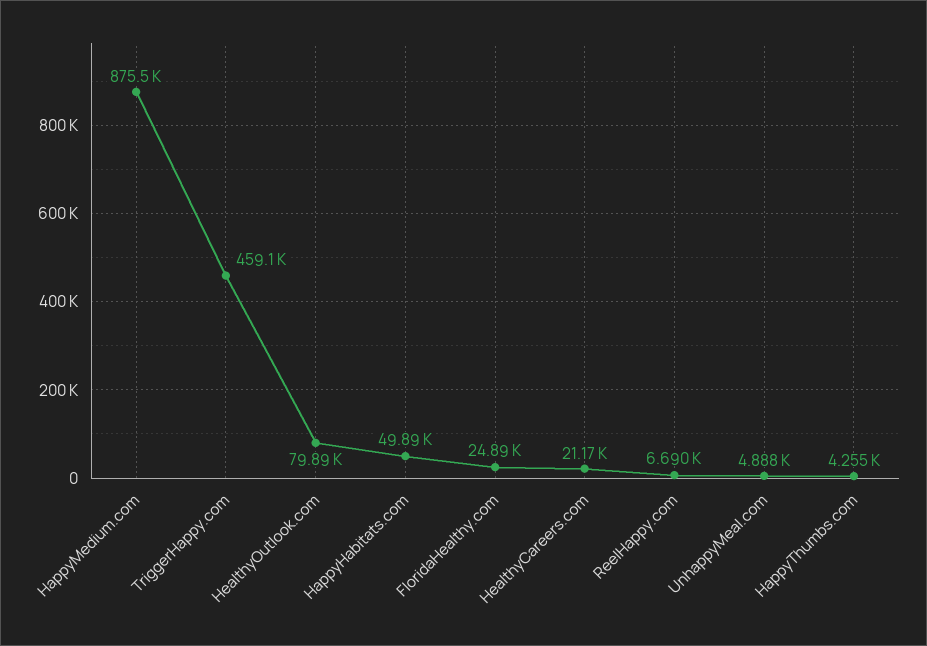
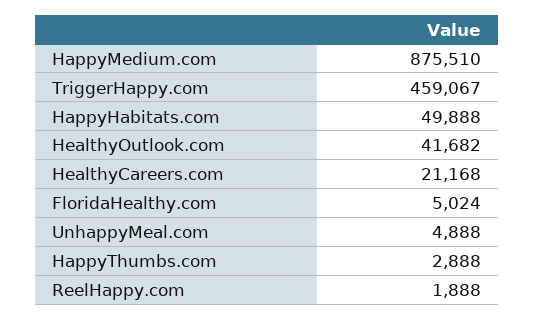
HealthyOutlook.com: 79890 -> 41682
FloridaHealthy.com: 24890 -> 5024
ReelHappy.com: 6690 -> 1888
HappyThumbs.com: 4255 -> 2888

